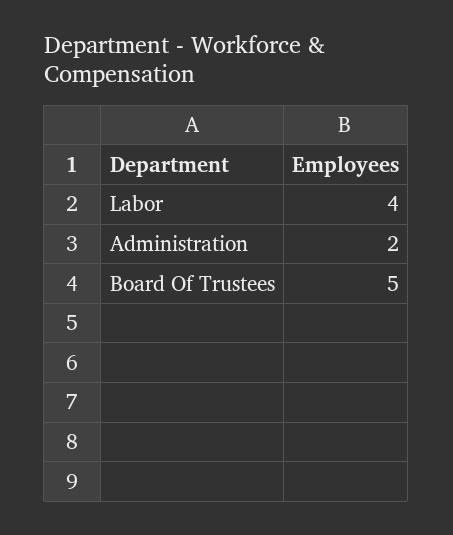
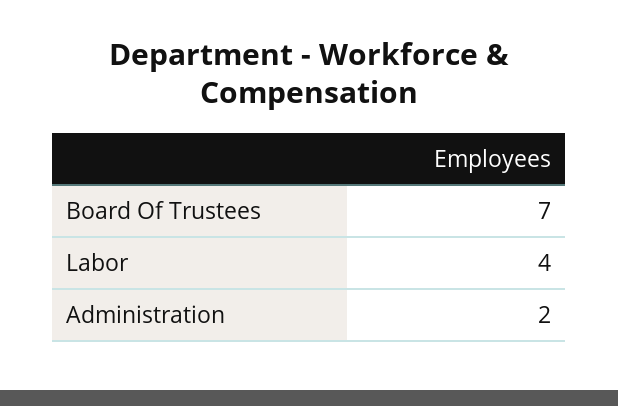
Board Of Trustees: 5 -> 7

